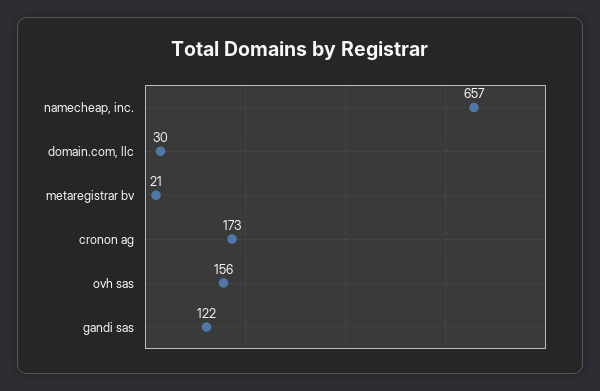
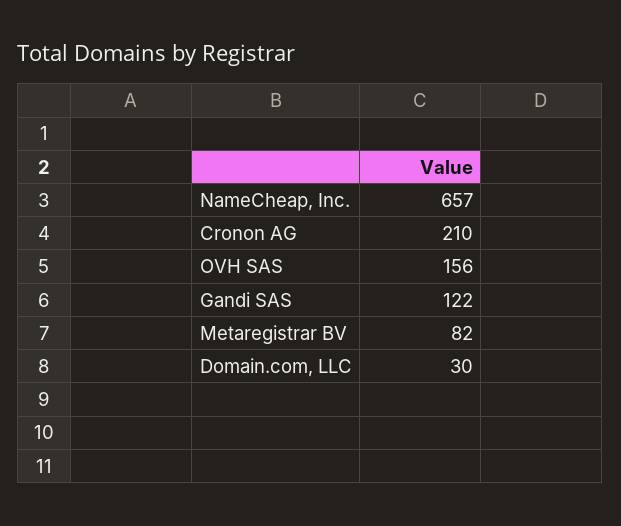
metaregistrar bv: 21 -> 82
cronon ag: 173 -> 210

